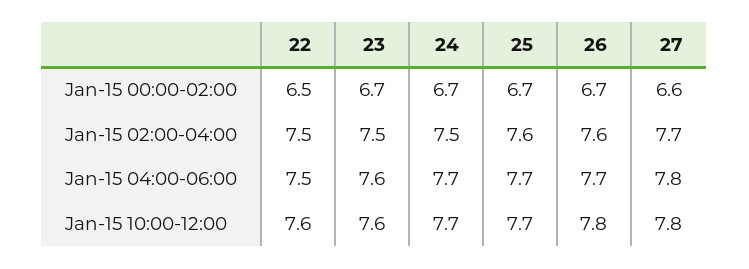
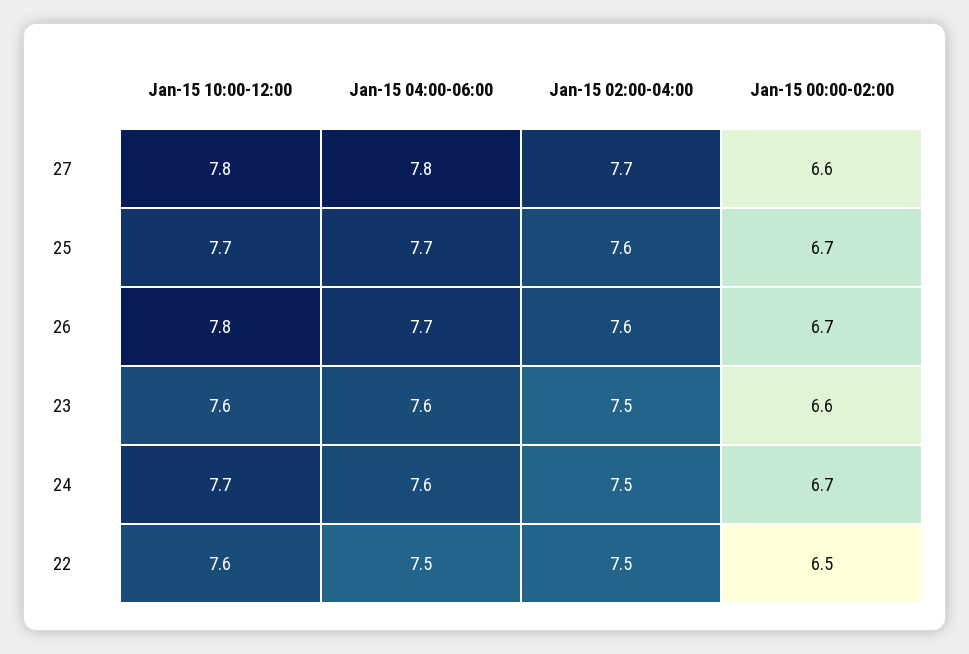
23, Jan-15 00:00-02:00: 6.7 -> 6.6
24, Jan-15 04:00-06:00: 7.7 -> 7.6

